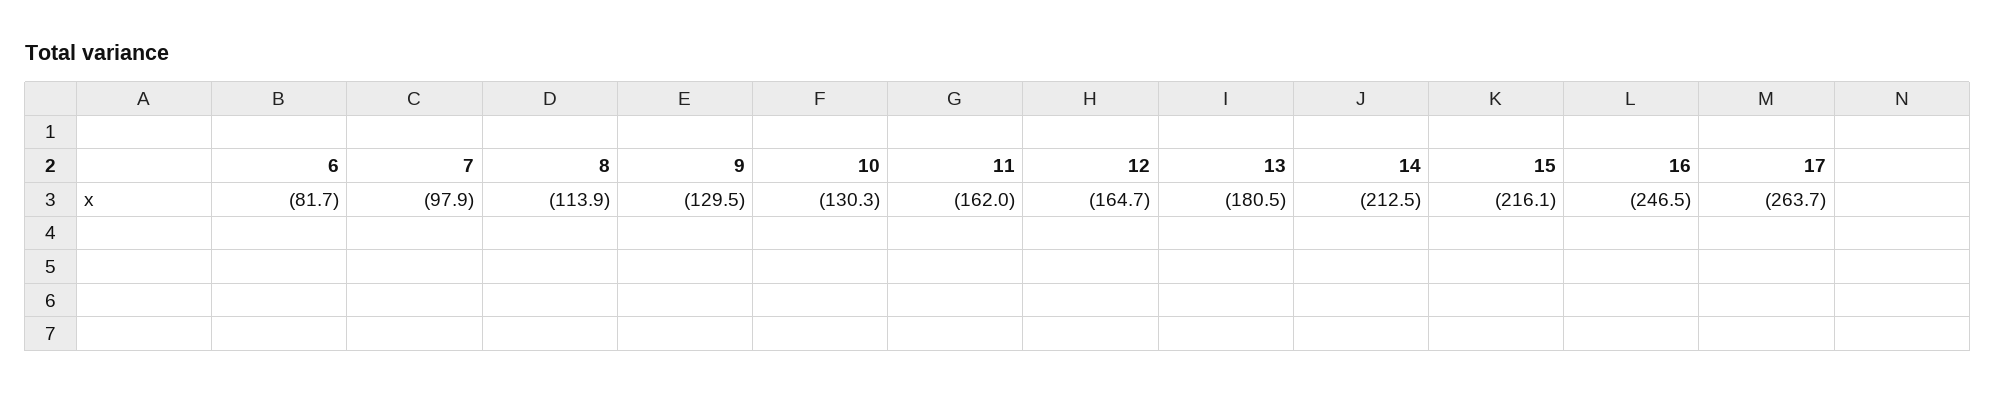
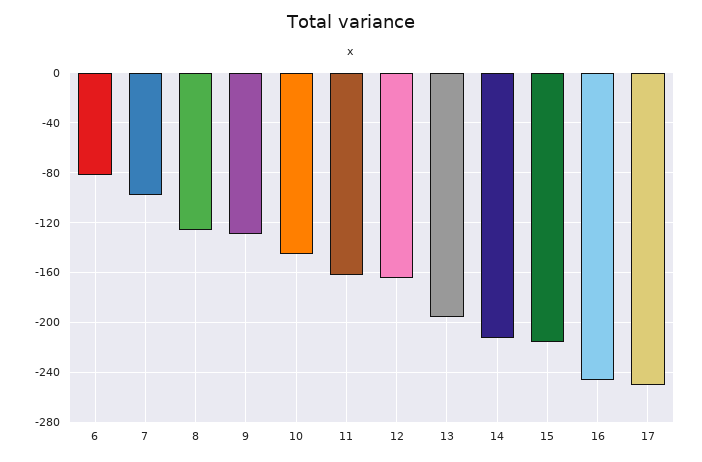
8: -113.9 -> -125
10: -130.3 -> -145
13: -180.5 -> -195
17: -263.7 -> -250

